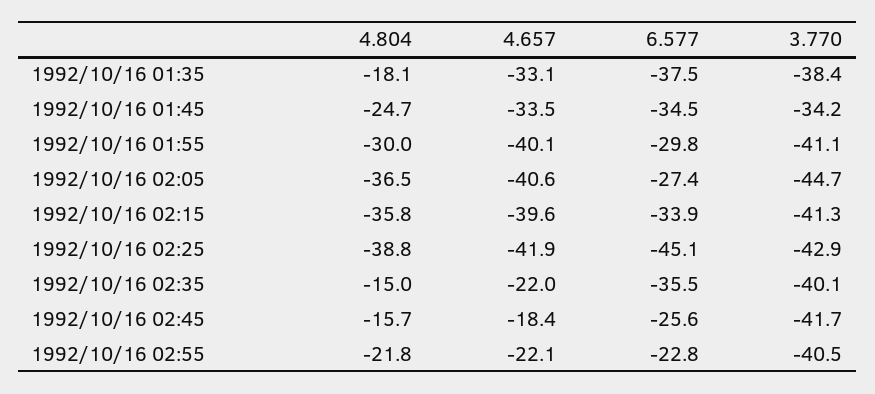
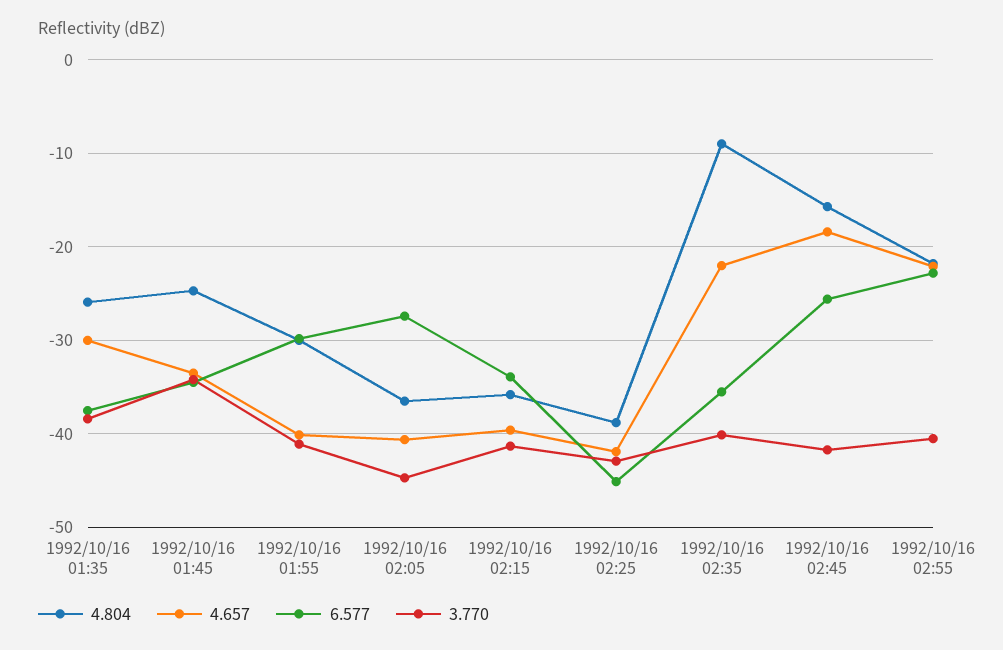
4.804, 1992/10/16 01:35: -18.1 -> -26
4.657, 1992/10/16 01:35: -33.1 -> -30
4.804, 1992/10/16 02:35: -15 -> -9

